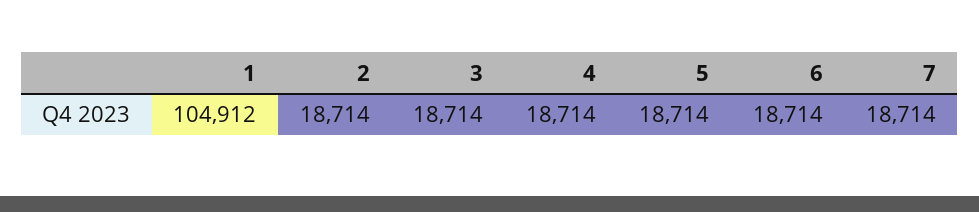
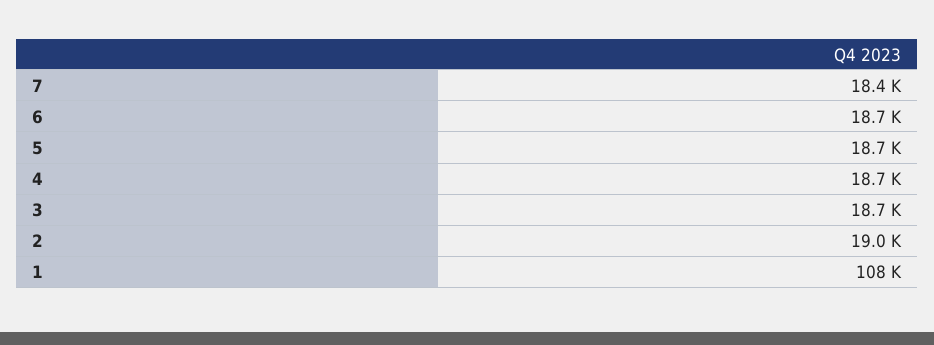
1: 104912 -> 108000
2: 18714 -> 19000
7: 18714 -> 18400

